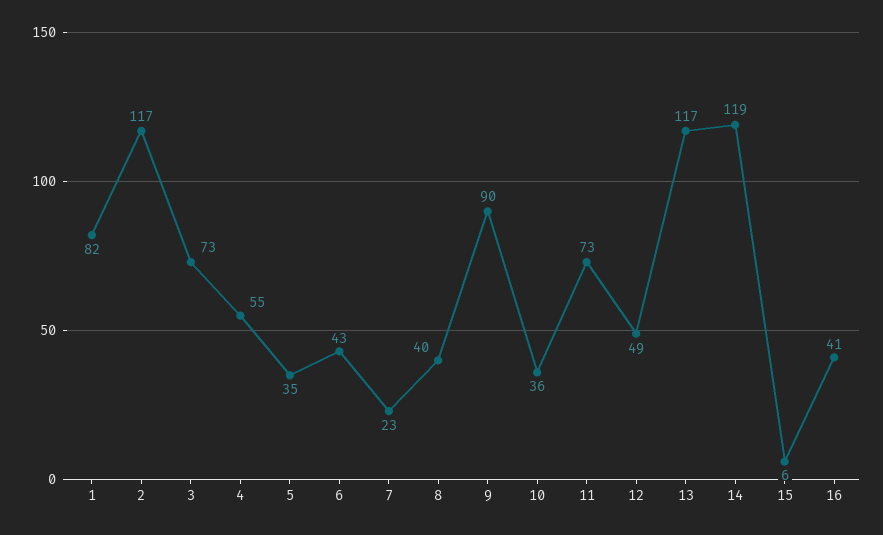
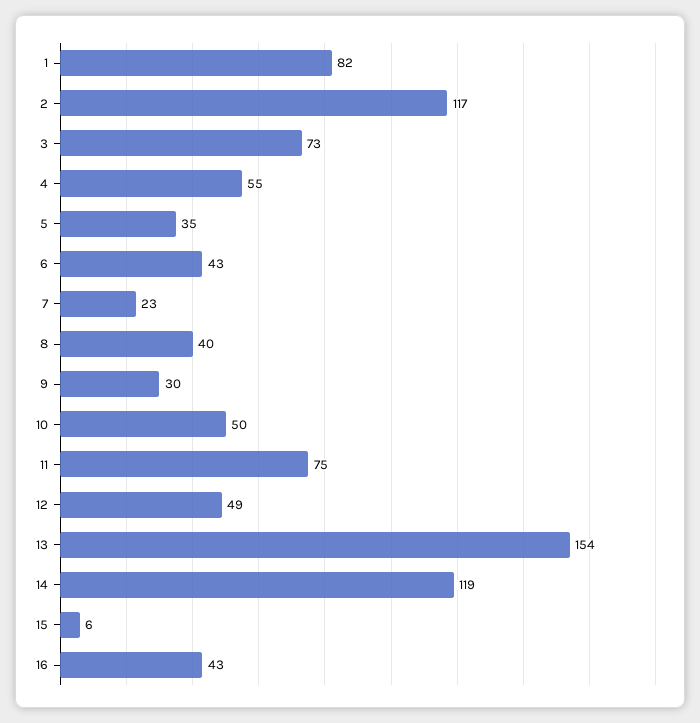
9: 90 -> 30
10: 36 -> 50
11: 73 -> 75
13: 117 -> 154
16: 41 -> 43

